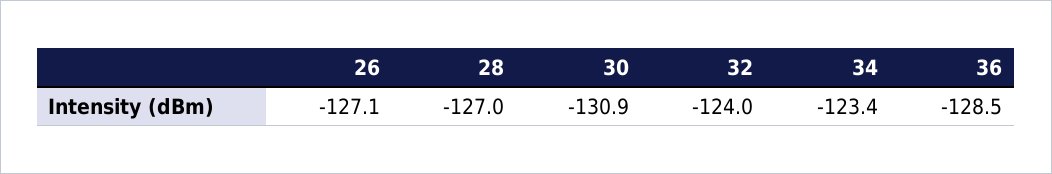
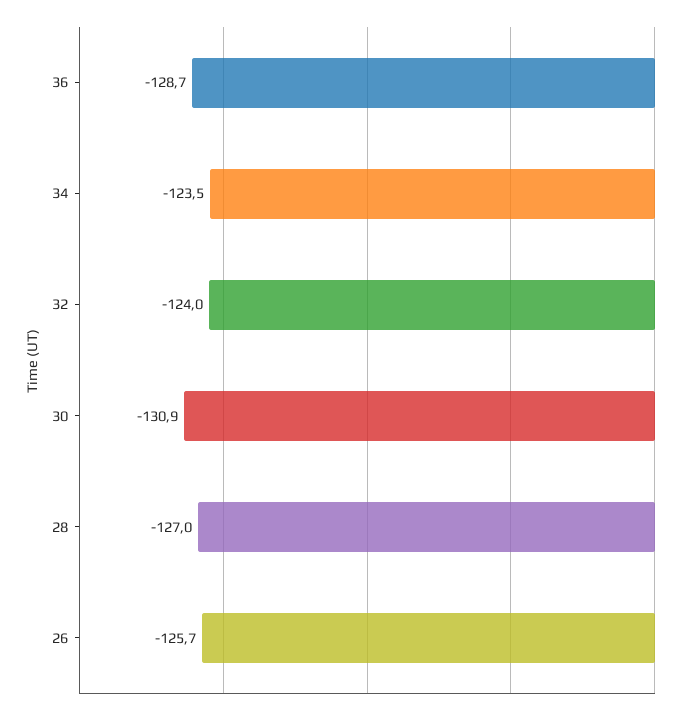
26: -127.1 -> -125.7
34: -123.4 -> -123.5
36: -128.5 -> -128.7

